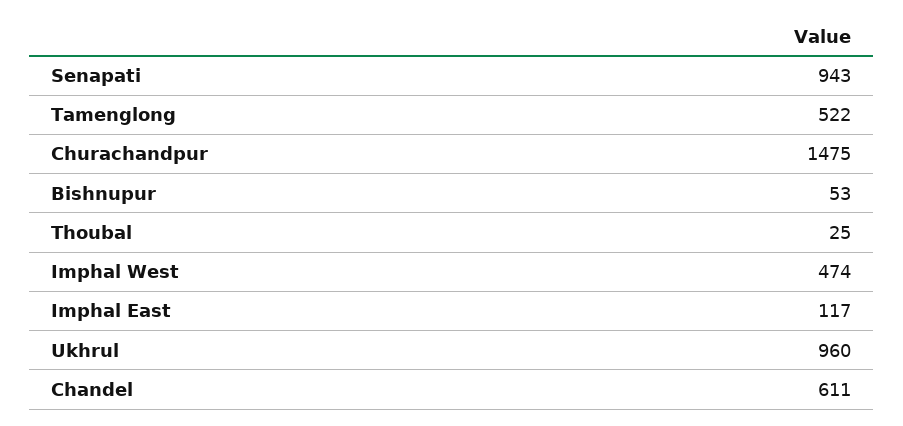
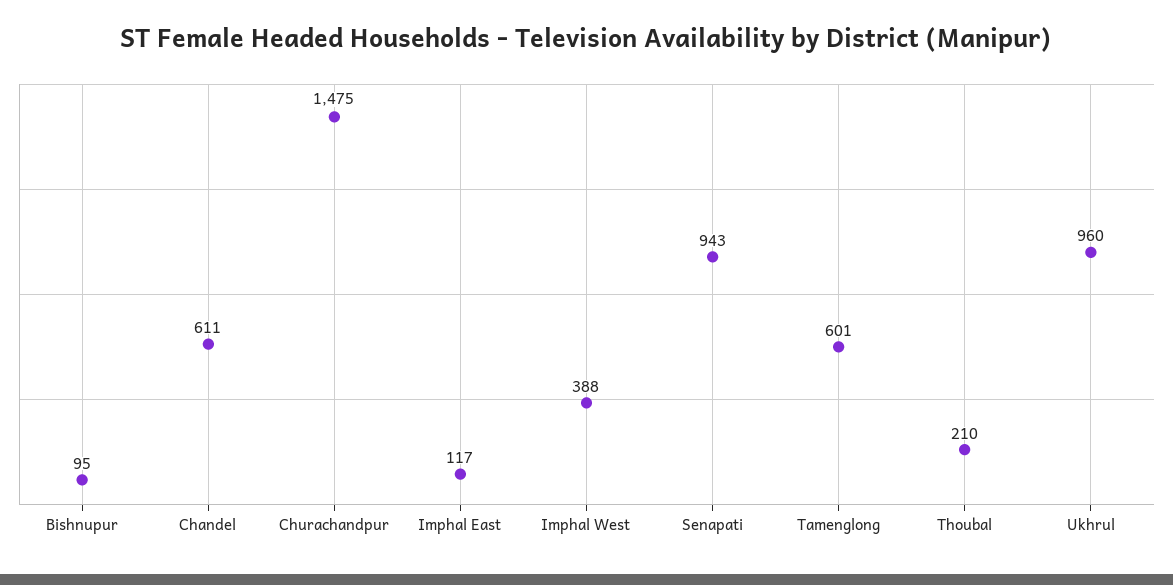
Tamenglong: 522 -> 601
Bishnupur: 53 -> 95
Thoubal: 25 -> 210
Imphal West: 474 -> 388

